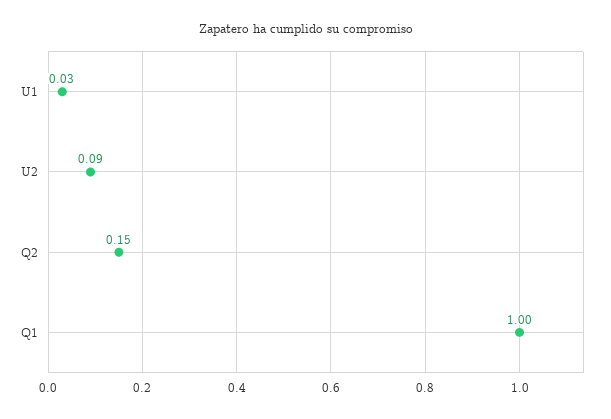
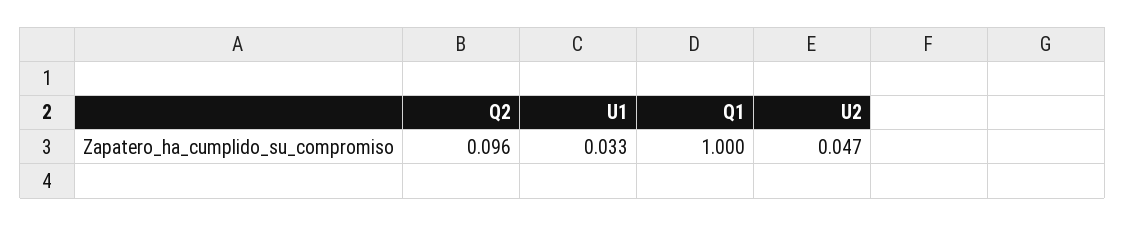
U2: 0.09 -> 0.047
Q2: 0.15 -> 0.096

